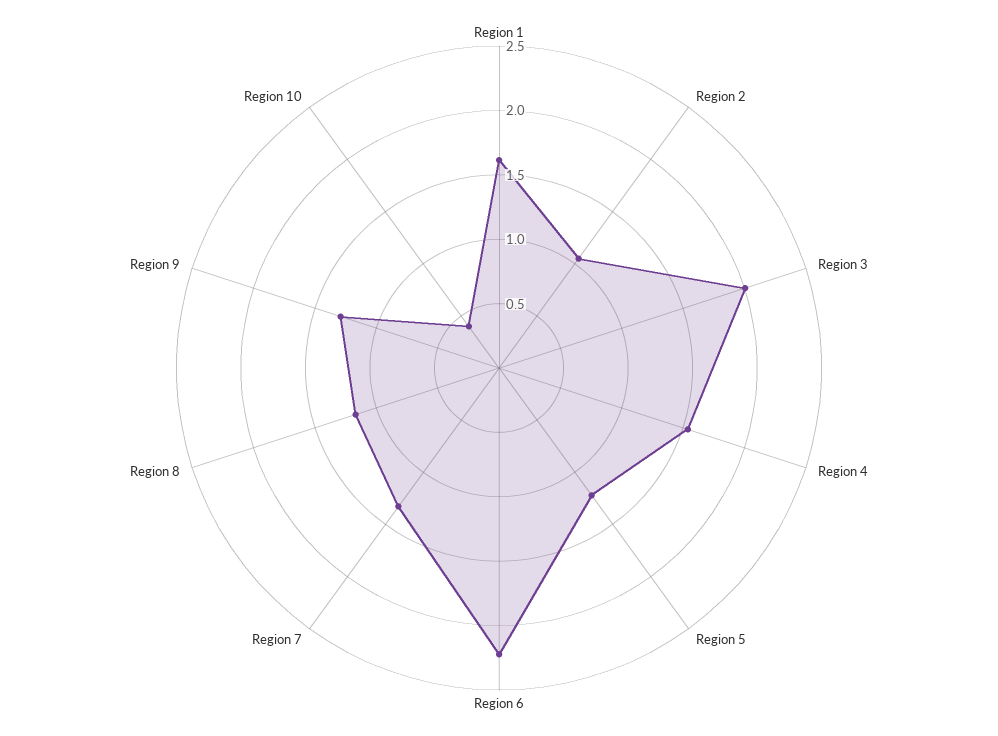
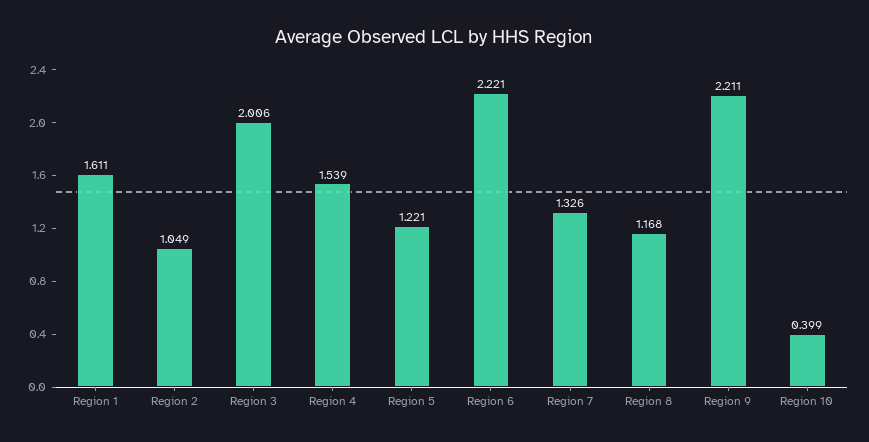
Region 9: 1.3 -> 2.211

